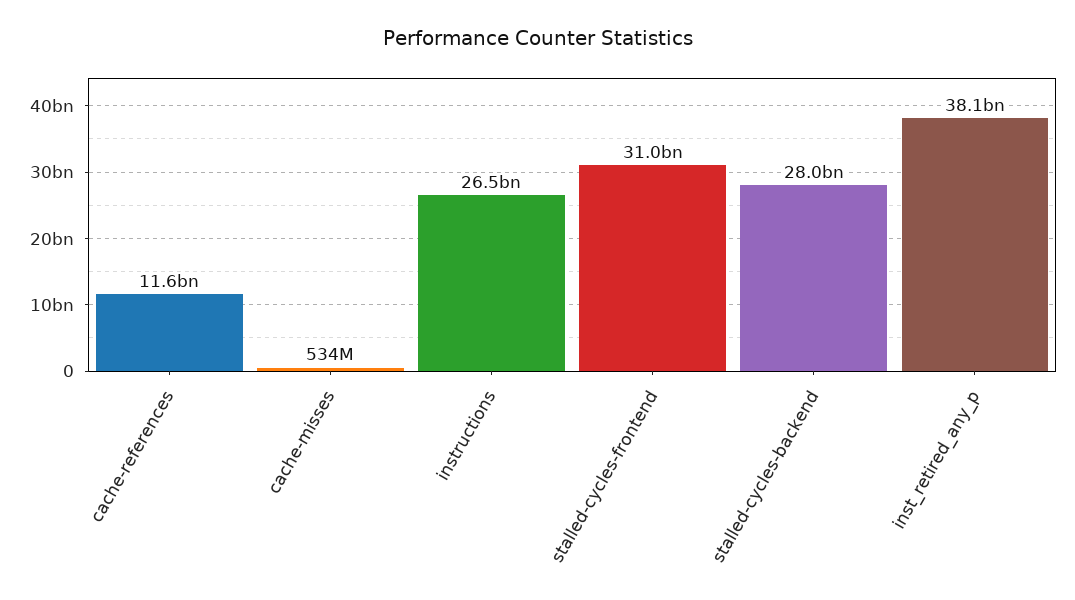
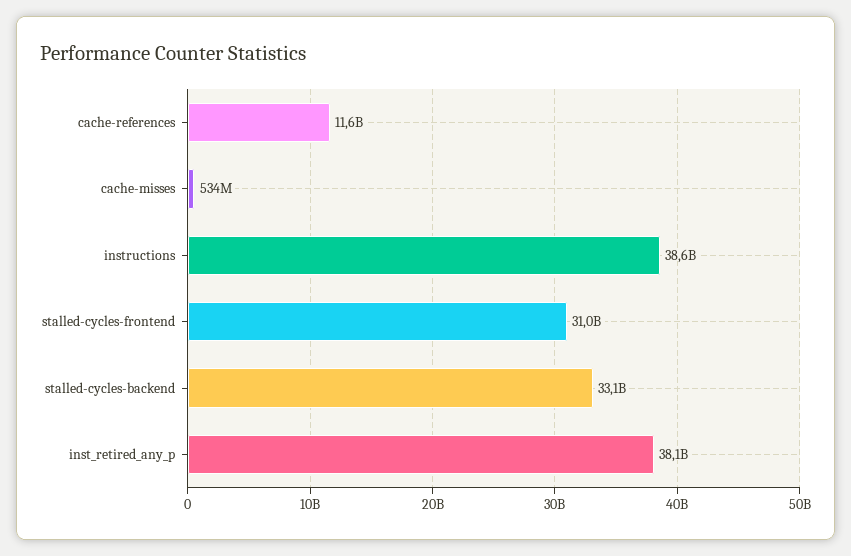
instructions: 26500000000 -> 38600000000
stalled-cycles-backend: 28000000000 -> 33100000000

